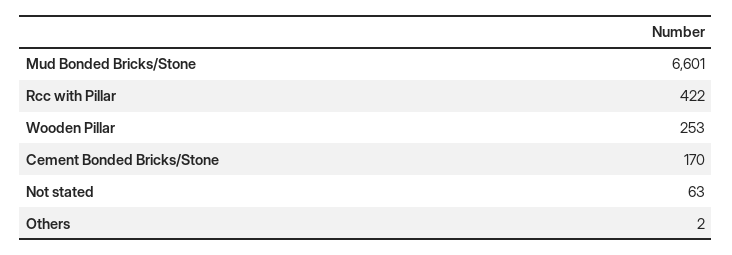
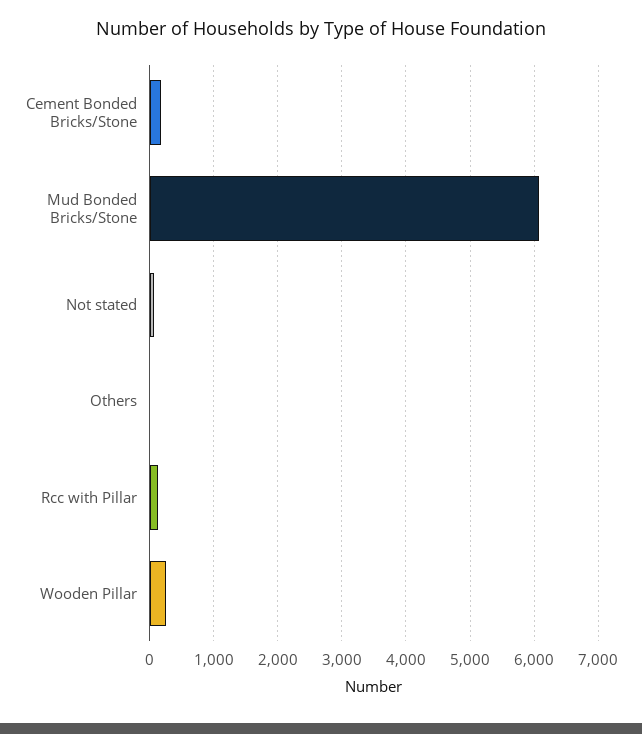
Mud Bonded Bricks/Stone: 6601 -> 6100
Rcc with Pillar: 422 -> 100

